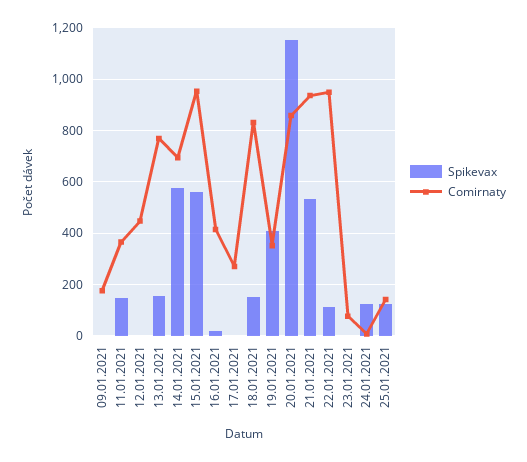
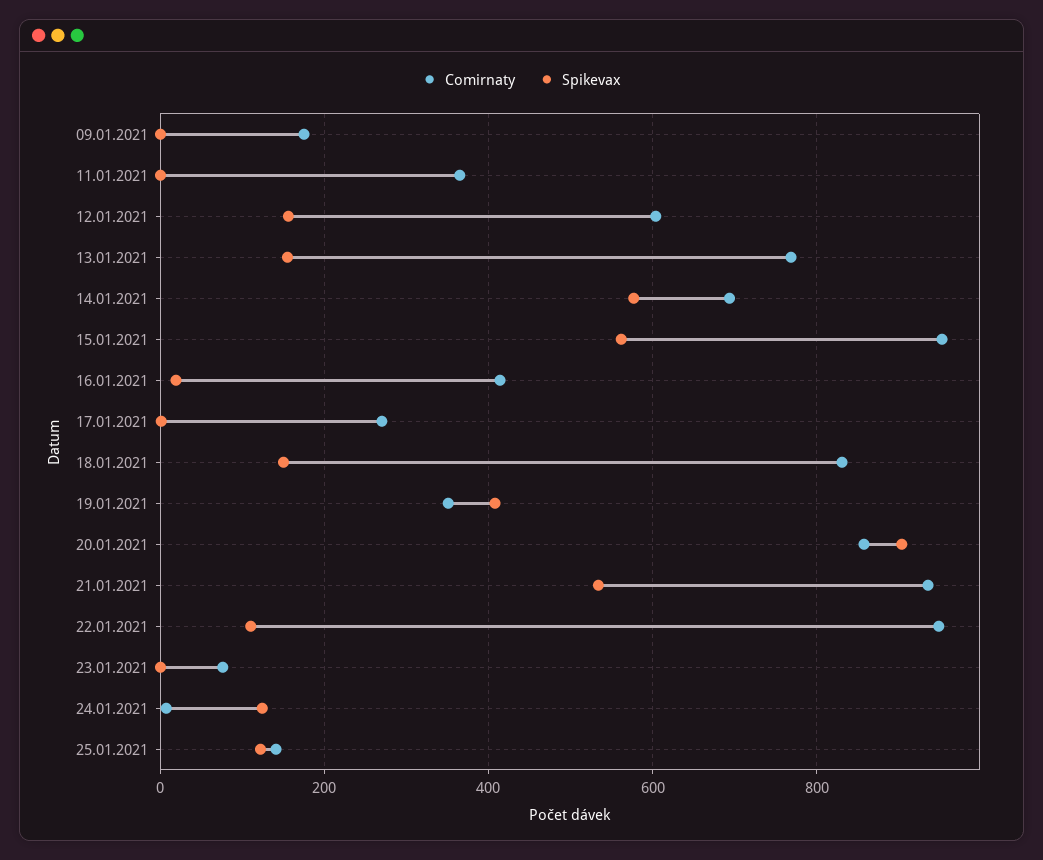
Spikevax, 11.01.2021: 150 -> 0
Spikevax, 12.01.2021: 0 -> 160
Comirnaty, 12.01.2021: 450 -> 600
Spikevax, 20.01.2021: 1150 -> 900

